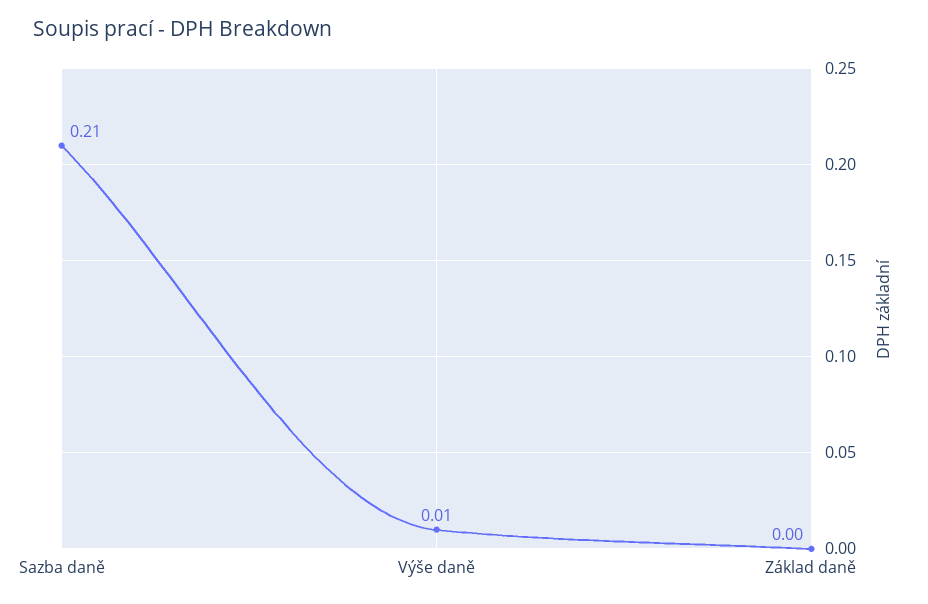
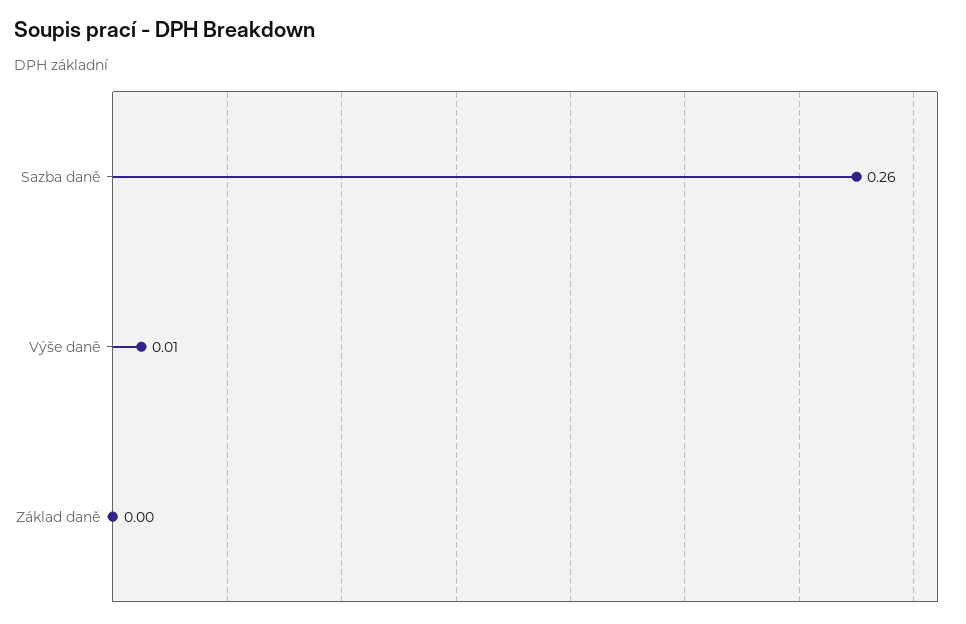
Sazba daně: 0.21 -> 0.26

